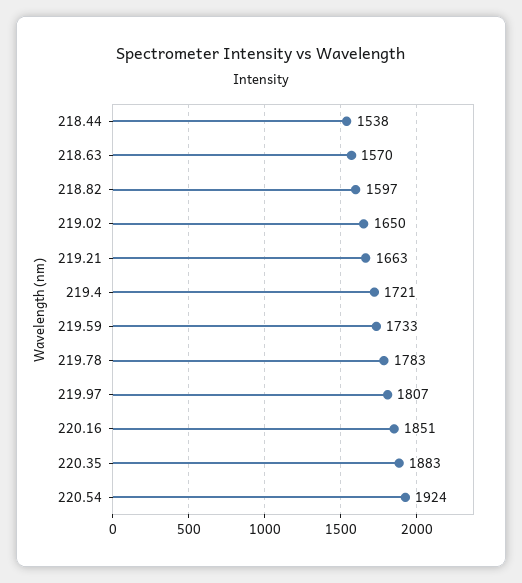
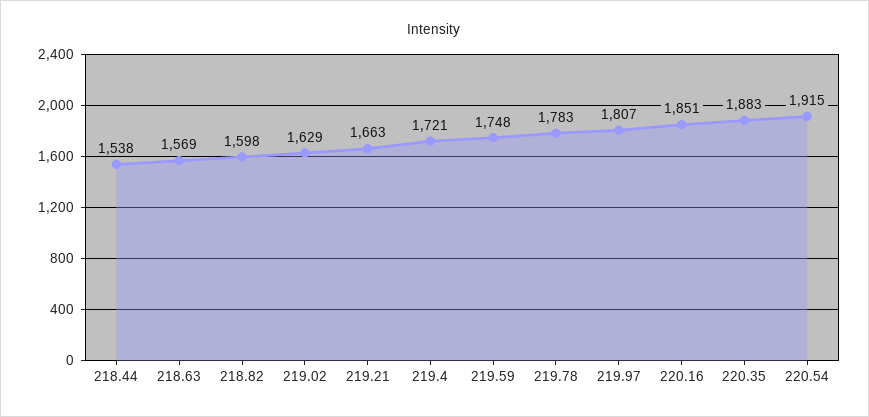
218.63: 1570 -> 1569
218.82: 1597 -> 1598
219.02: 1650 -> 1629
219.59: 1733 -> 1748
220.54: 1924 -> 1915

